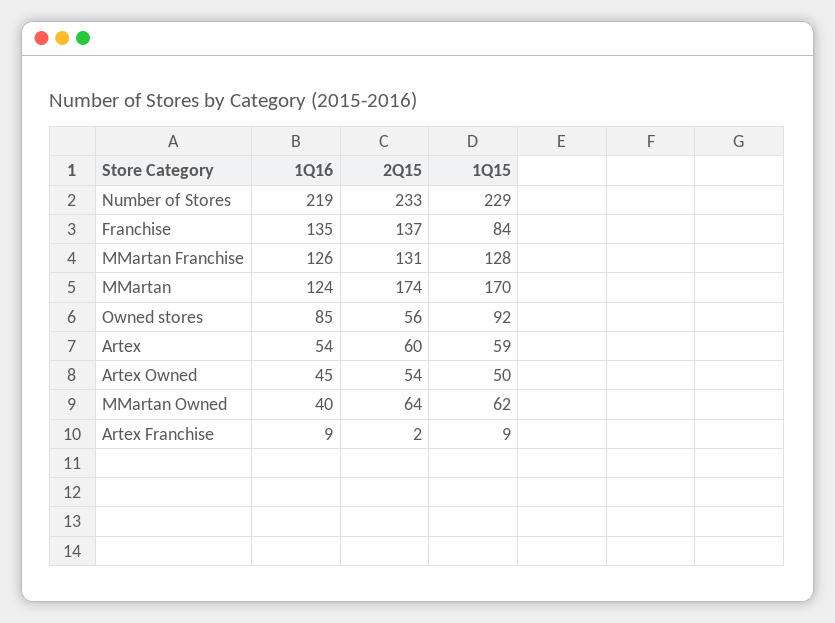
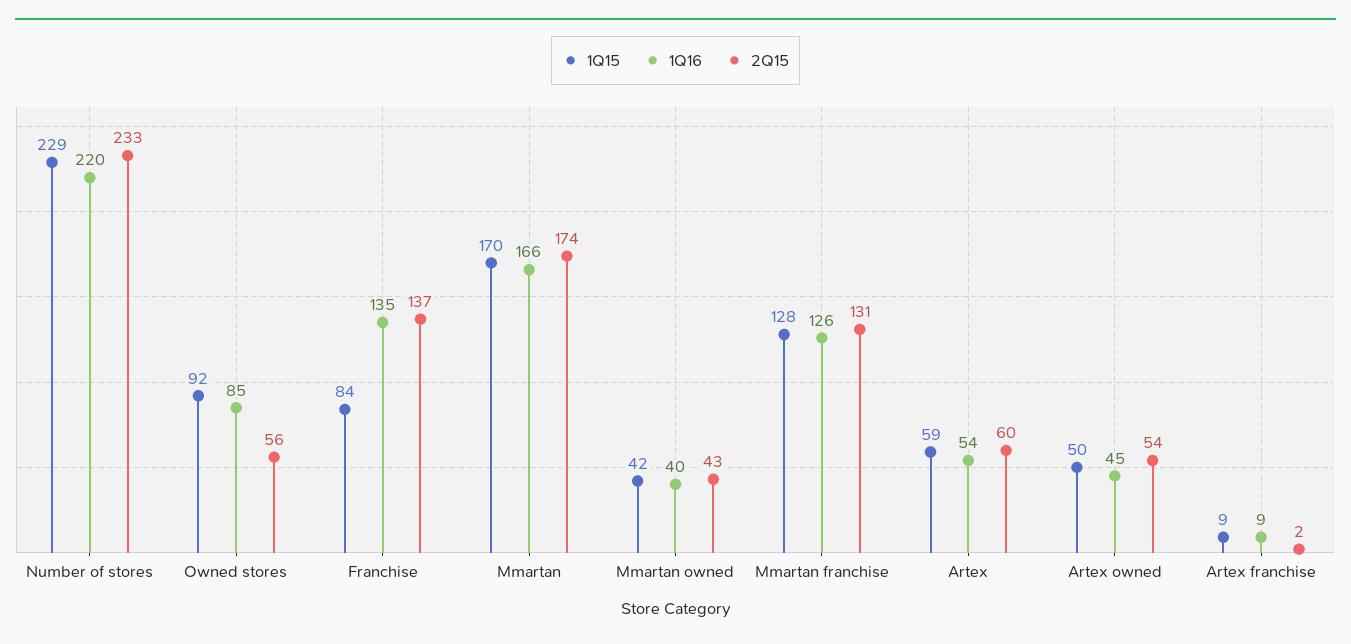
1Q16, Number of Stores: 219 -> 220
1Q16, MMartan: 124 -> 166
2Q15, MMartan Owned: 64 -> 43
1Q15, MMartan Owned: 62 -> 42

